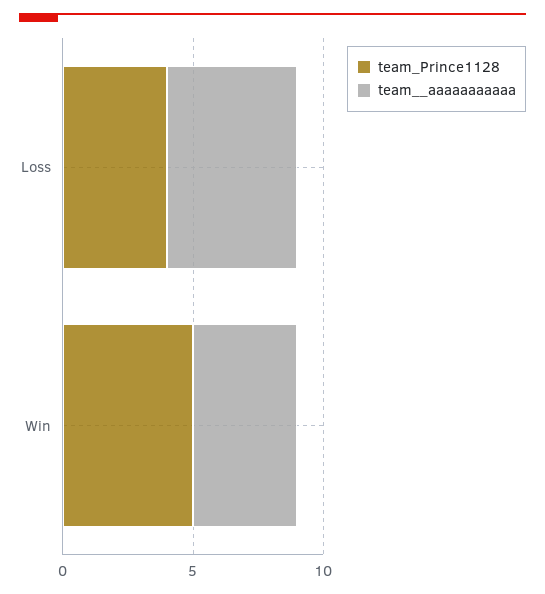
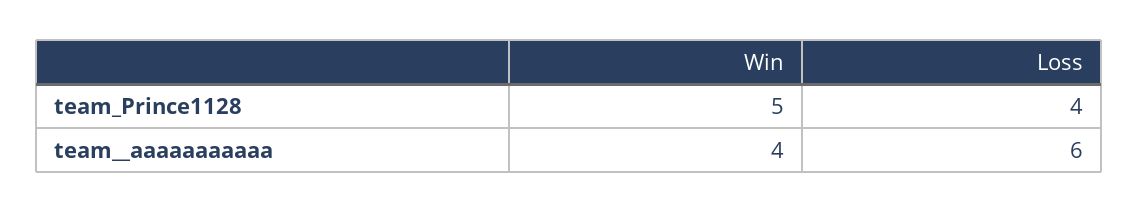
team__aaaaaaaaaaa, Loss: 5 -> 6

